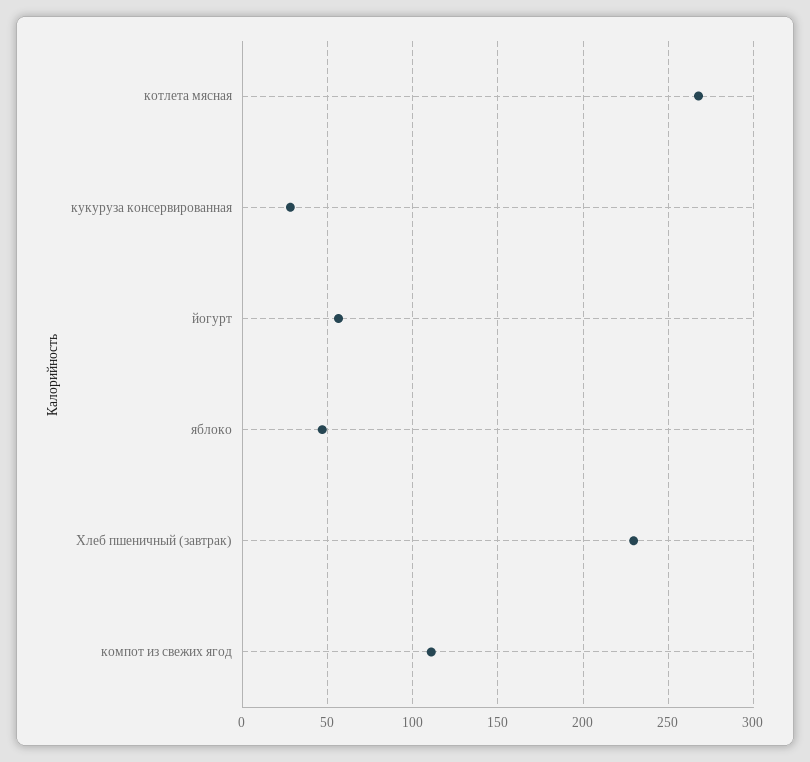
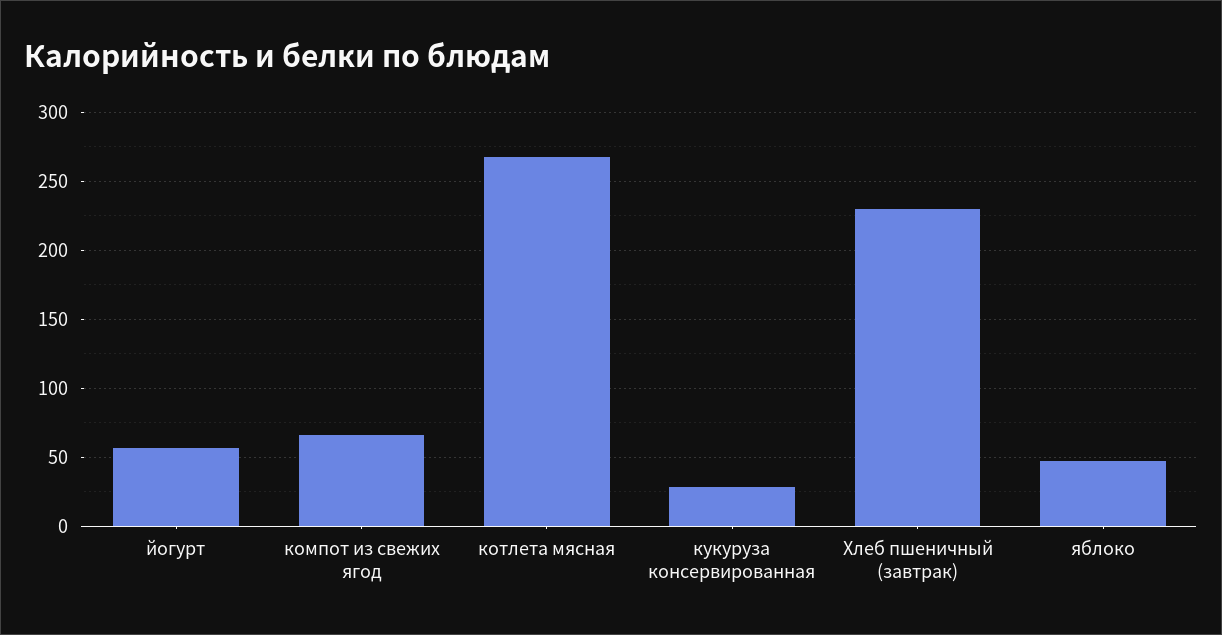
компот из свежих ягод: 110 -> 65

